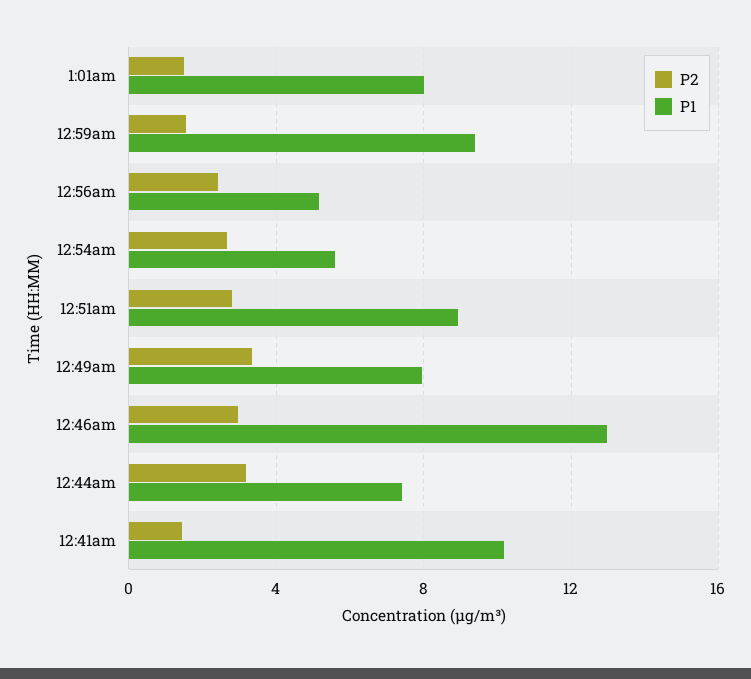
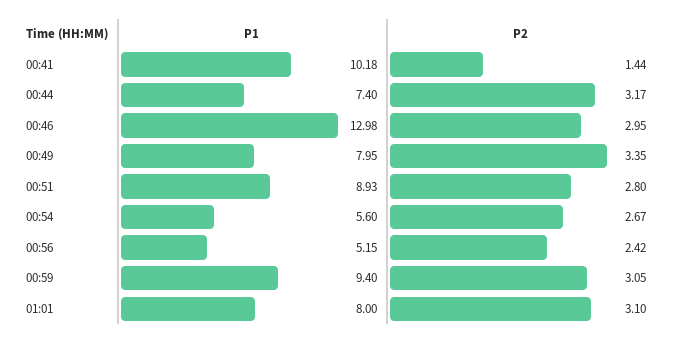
P2, 1:01am: 1.5 -> 3.1
P2, 12:59am: 1.5 -> 3.05

